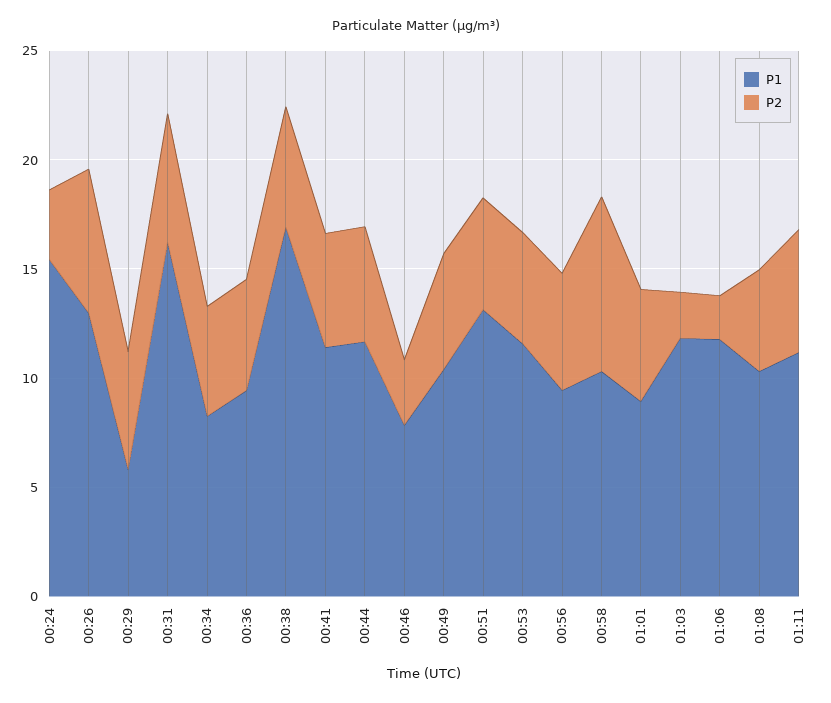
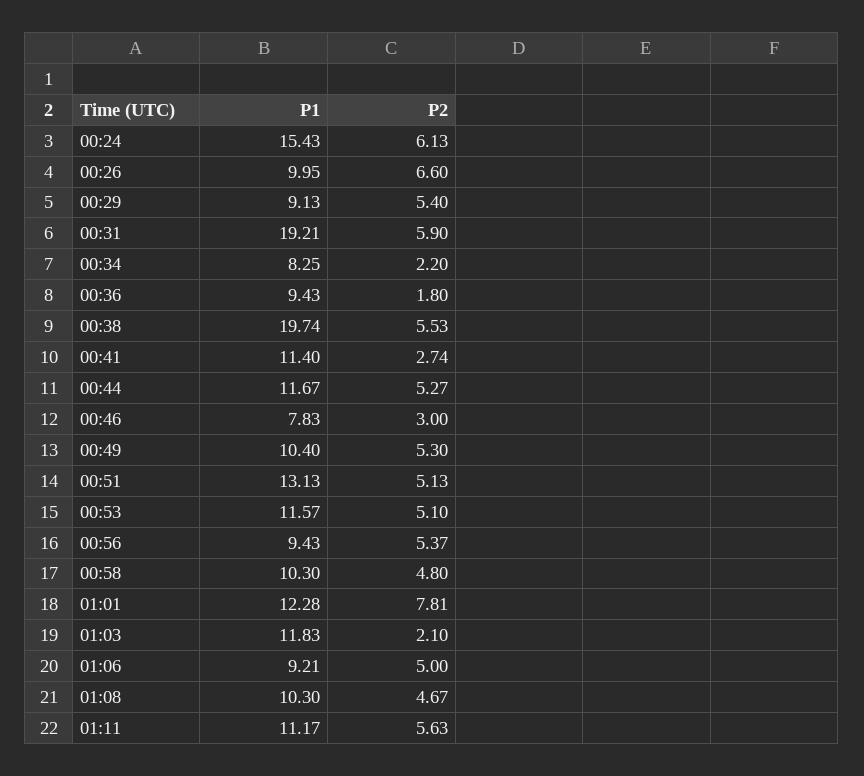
P2, 00:24: 3 -> 6.13
P1, 00:26: 13 -> 9.95
P1, 00:29: 6 -> 9.13
P1, 00:31: 16 -> 19.21
P2, 00:34: 5 -> 2.2
P2, 00:36: 5 -> 1.8
P1, 00:38: 17 -> 19.74
P2, 00:41: 5 -> 2.74
P2, 00:58: 8 -> 4.8
P1, 01:01: 9 -> 12.28
P2, 01:01: 5 -> 7.81
P1, 01:06: 12 -> 9.21
P2, 01:06: 2 -> 5

